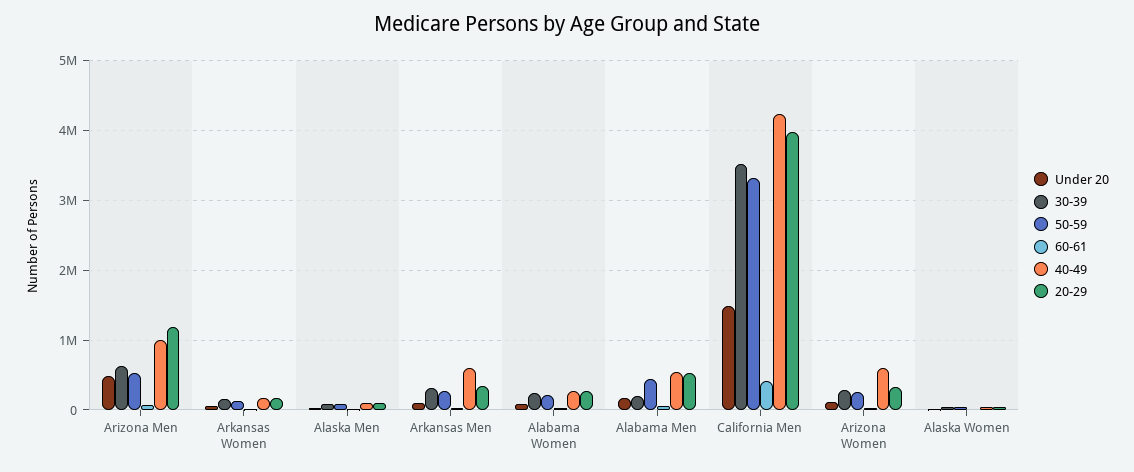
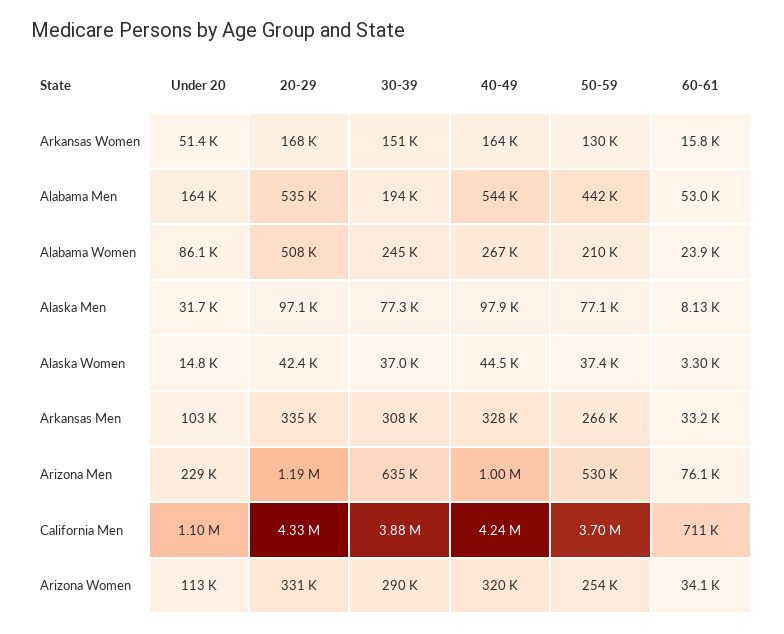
Under 20, Arizona Men: 500000 -> 229000
40-49, Arkansas Men: 600000 -> 328000
20-29, Alabama Women: 300000 -> 508000
Under 20, California Men: 1500000 -> 1100000
30-39, California Men: 3500000 -> 3880000
50-59, California Men: 3300000 -> 3700000
60-61, California Men: 400000 -> 711000
20-29, California Men: 4000000 -> 4330000
40-49, Arizona Women: 600000 -> 320000

